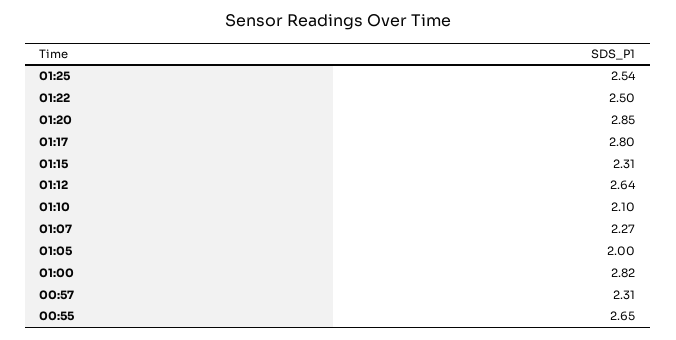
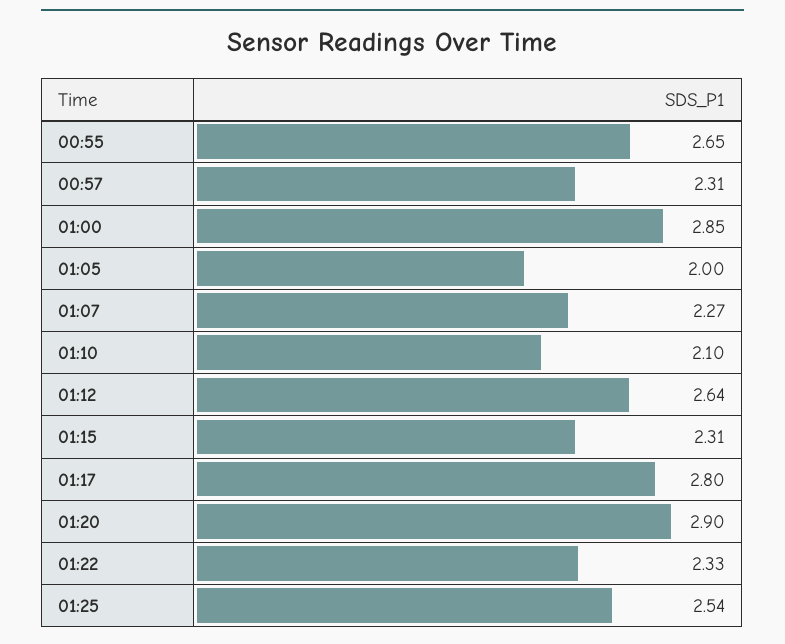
01:22: 2.5 -> 2.33
01:20: 2.85 -> 2.9
01:00: 2.82 -> 2.85

